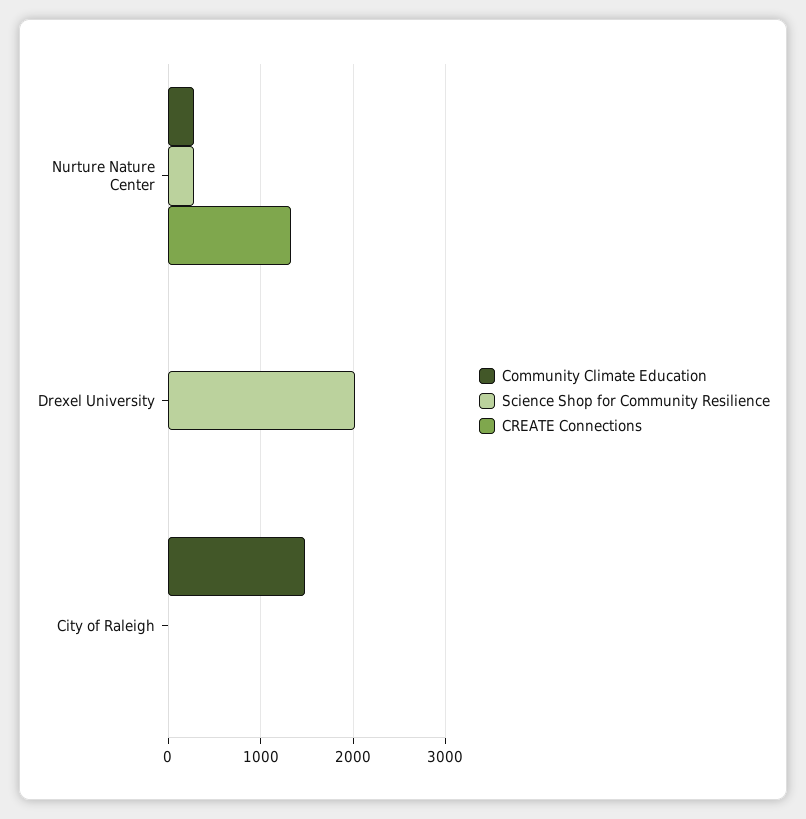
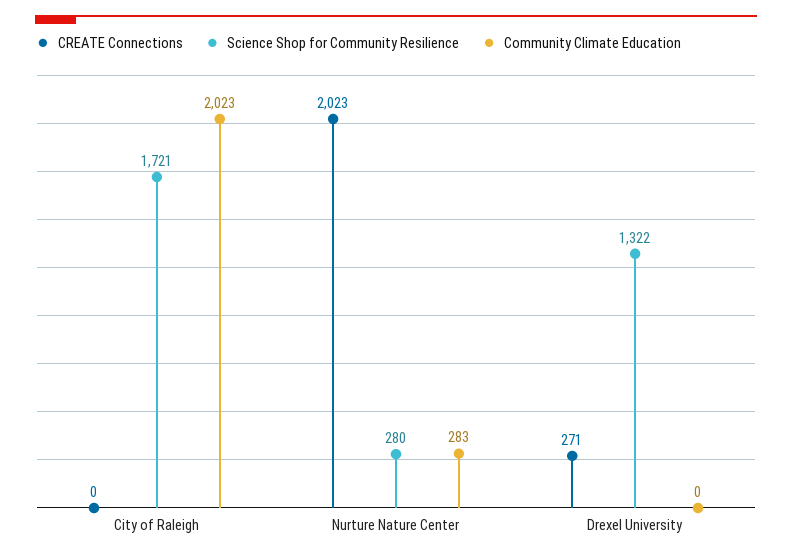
CREATE Connections, Nurture Nature Center: 1300 -> 2023
Science Shop for Community Resilience, Drexel University: 2000 -> 1322
CREATE Connections, Drexel University: 0 -> 271
Community Climate Education, City of Raleigh: 1500 -> 2023
Science Shop for Community Resilience, City of Raleigh: 0 -> 1721

